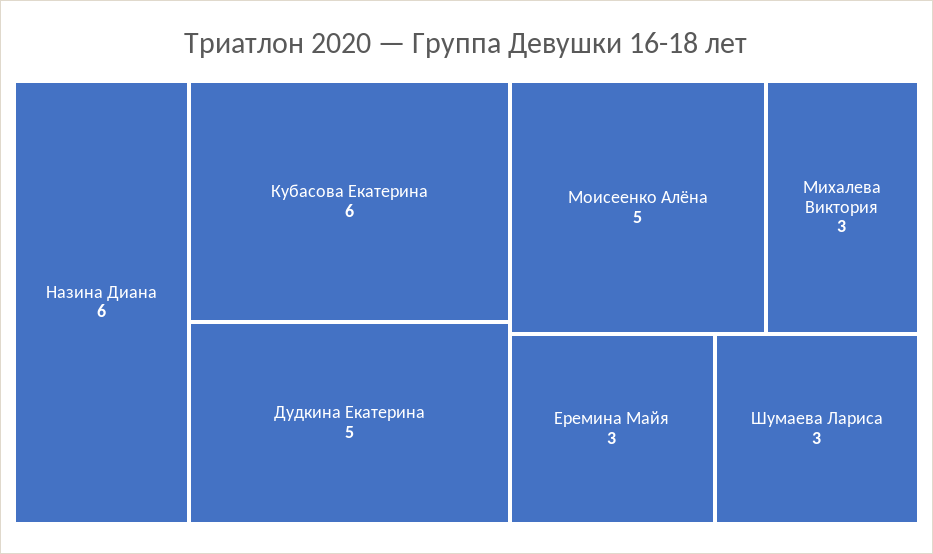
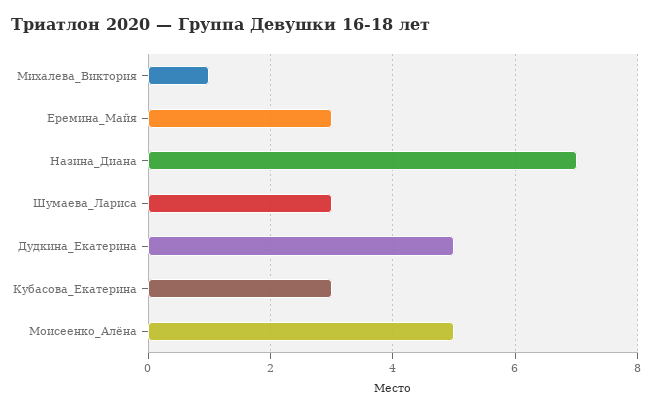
Назина Диана: 6 -> 7
Кубасова Екатерина: 6 -> 3
Михалева Виктория: 3 -> 1

